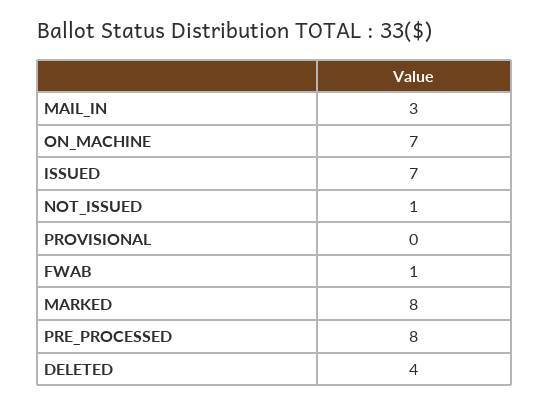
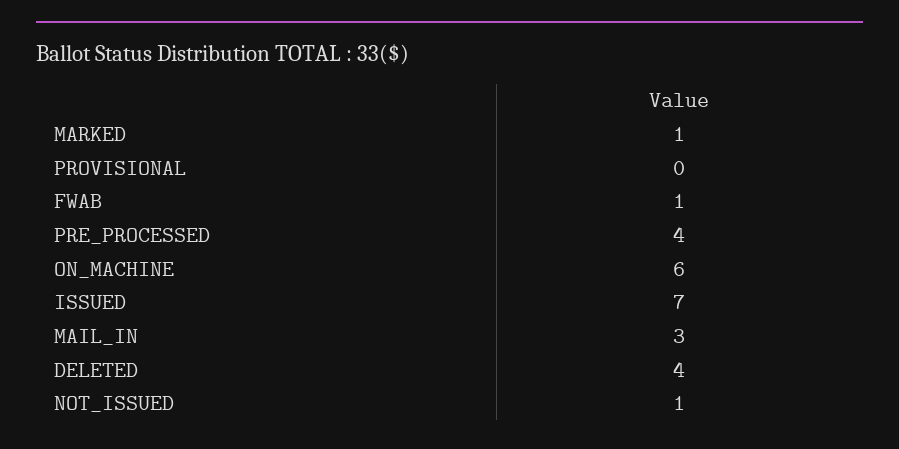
ON_MACHINE: 7 -> 6
MARKED: 8 -> 1
PRE_PROCESSED: 8 -> 4

